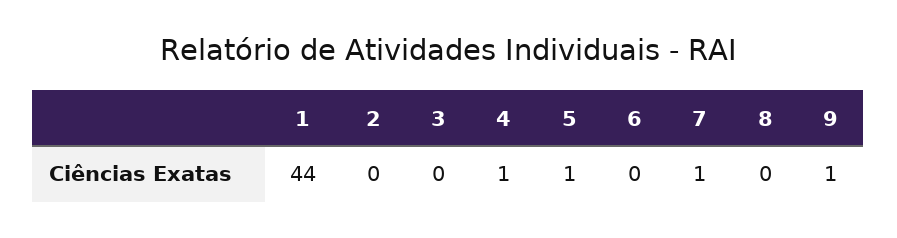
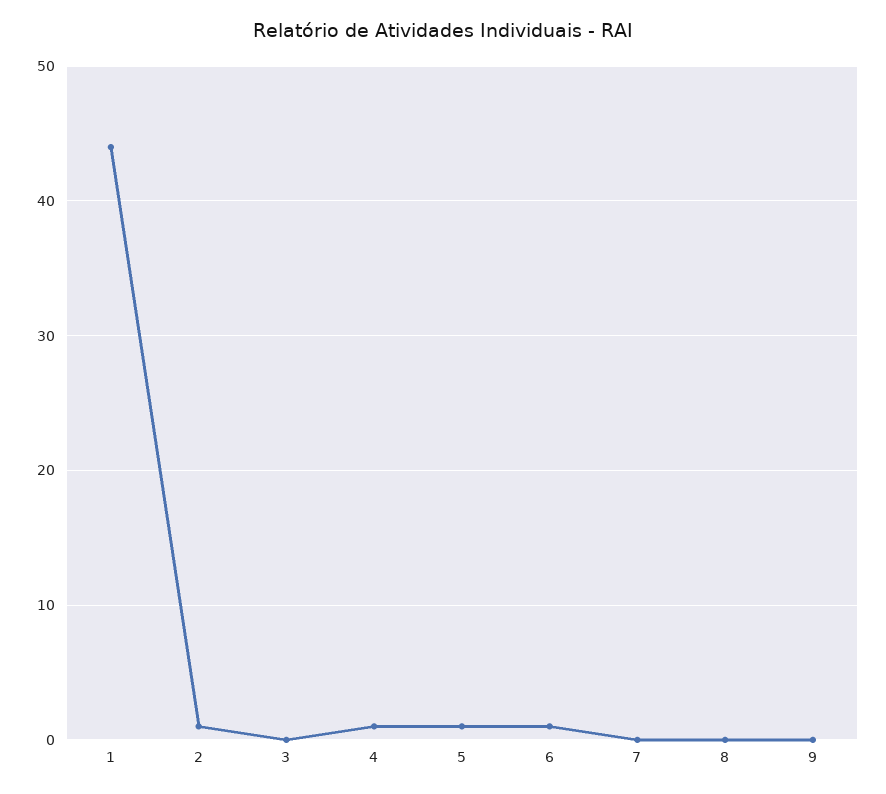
2: 0 -> 1
6: 0 -> 1
7: 1 -> 0
9: 1 -> 0

